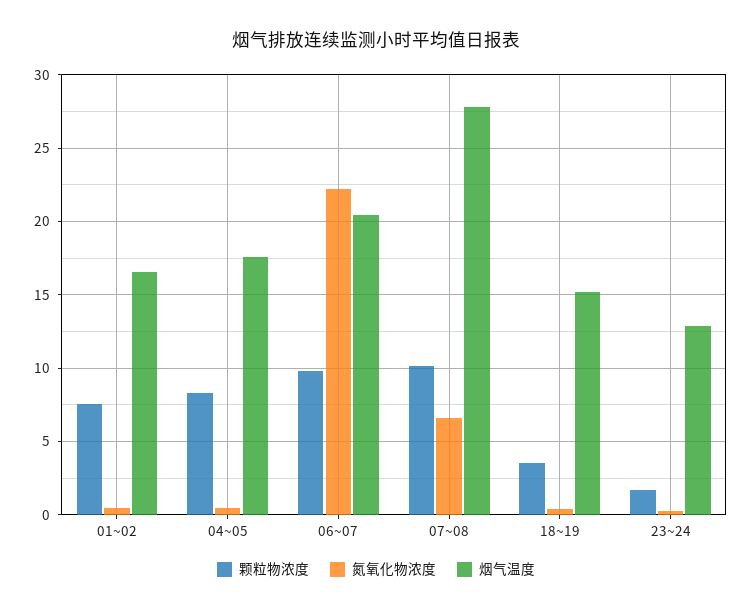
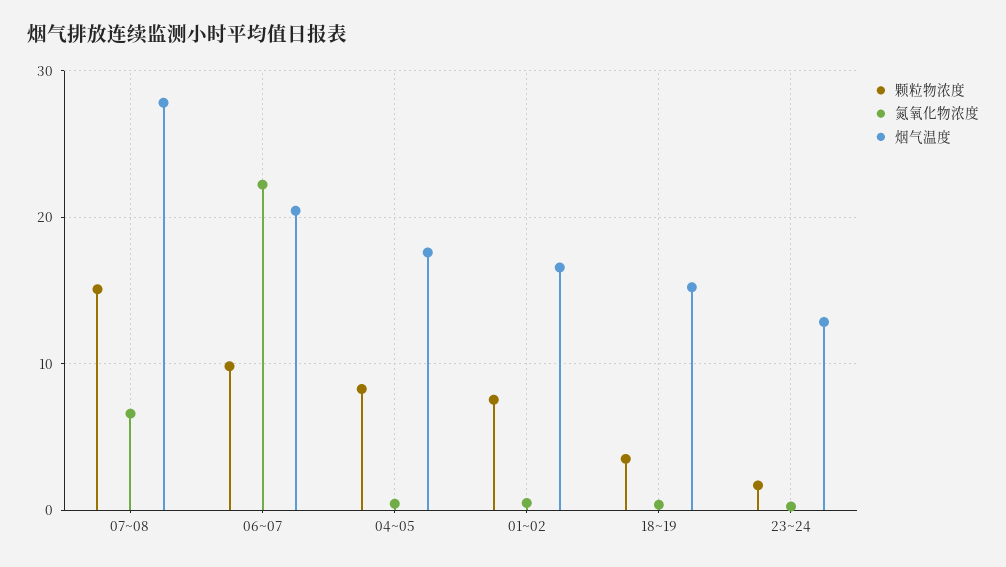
颗粒物浓度, 07~08: 10 -> 15

